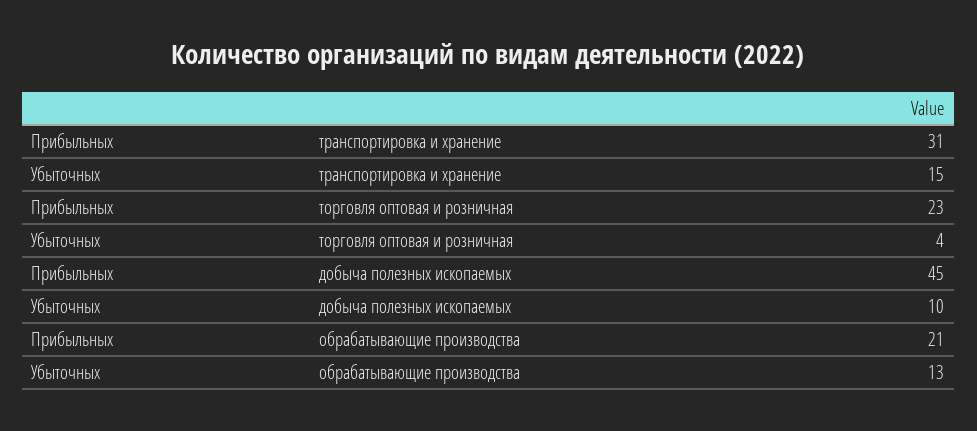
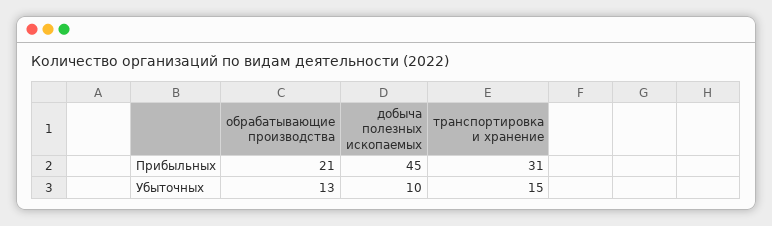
Прибыльных, торговля оптовая и розничная: 23 -> none
Убыточных, торговля оптовая и розничная: 4 -> none

